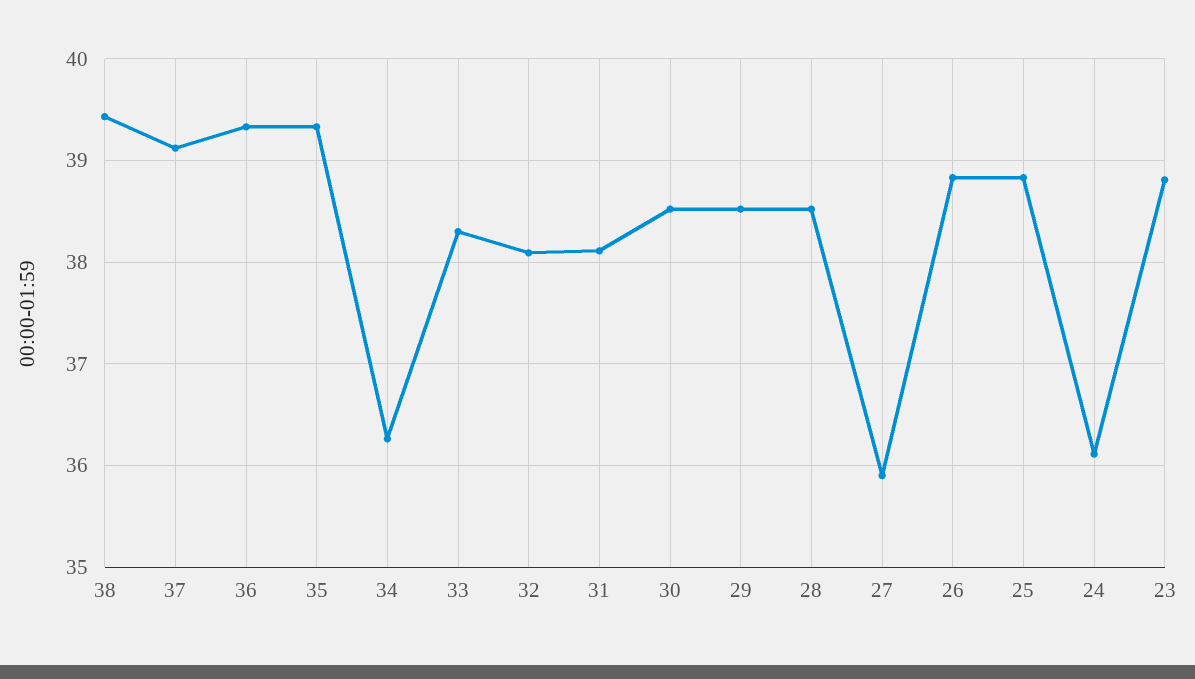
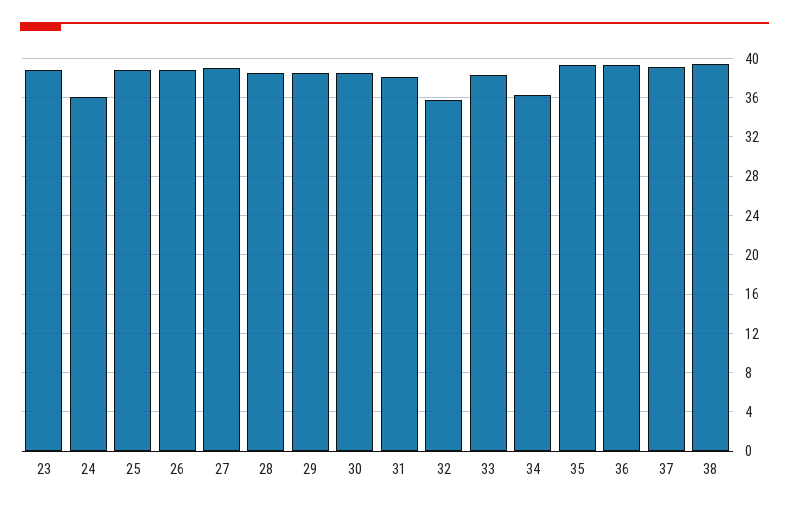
32: 38.1 -> 36
27: 35.9 -> 39

